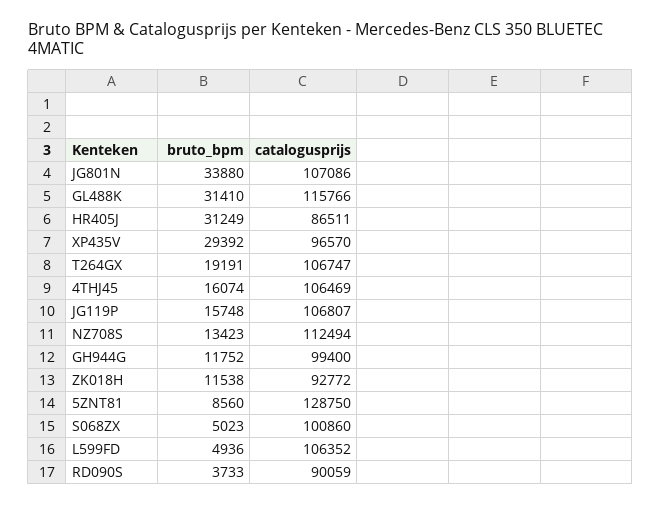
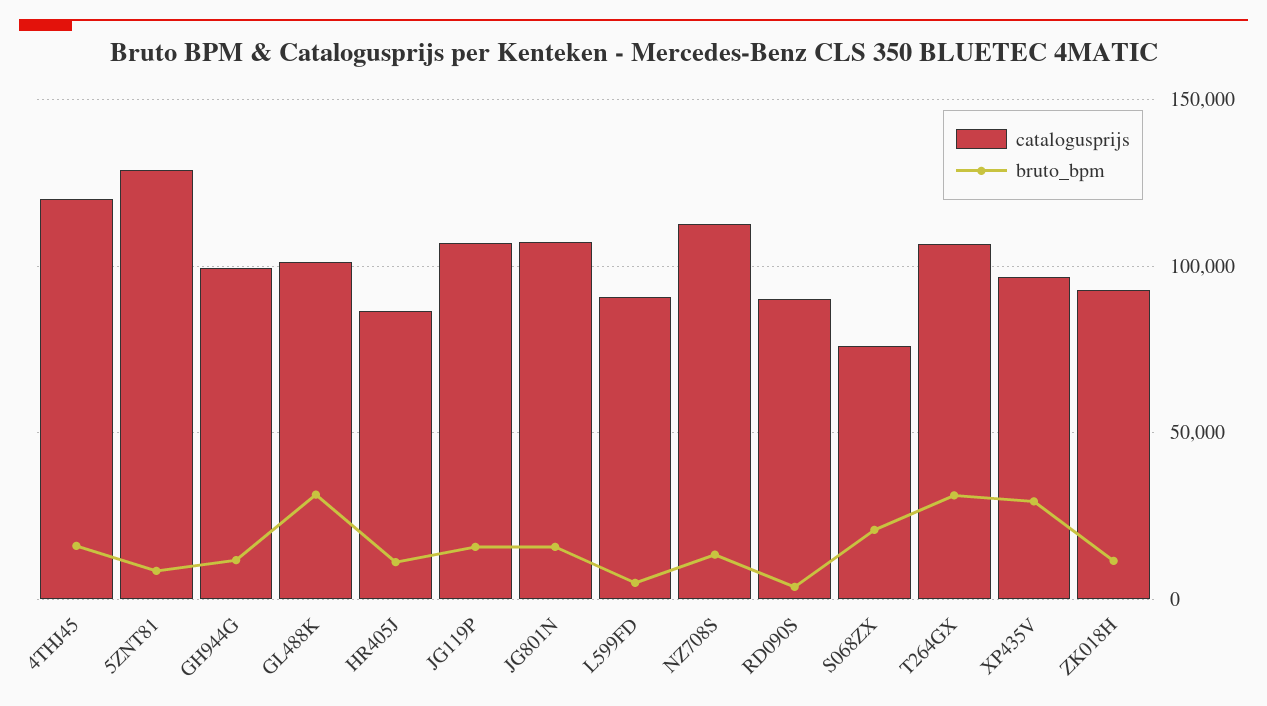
bruto_bpm, JG801N: 33880 -> 15000
catalogusprijs, GL488K: 115766 -> 100000
bruto_bpm, HR405J: 31249 -> 10000
bruto_bpm, T264GX: 19191 -> 30000
catalogusprijs, 4THJ45: 106469 -> 120000
bruto_bpm, S068ZX: 5023 -> 20000
catalogusprijs, S068ZX: 100860 -> 75000
catalogusprijs, L599FD: 106352 -> 90000

